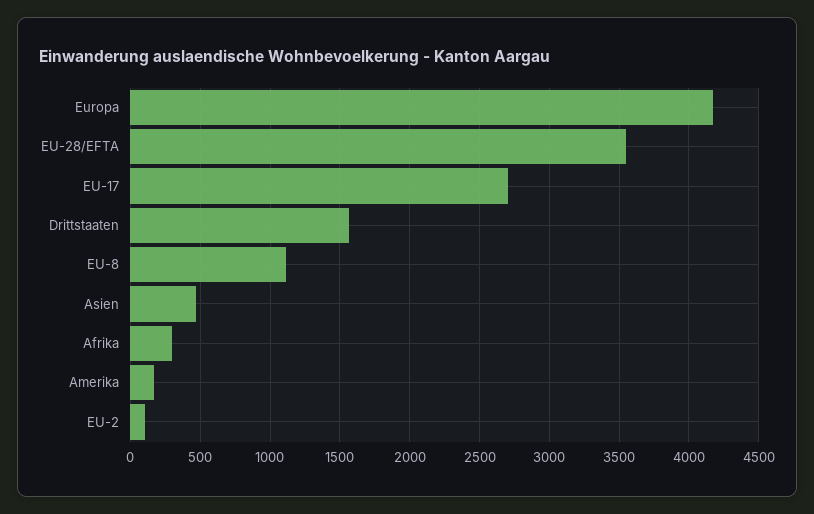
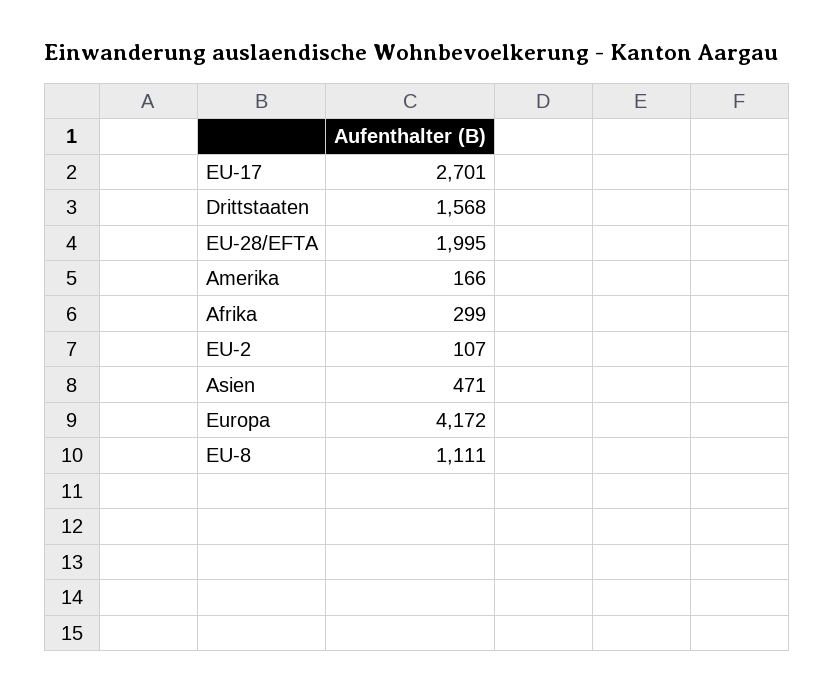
EU-28/EFTA: 3550 -> 1995

